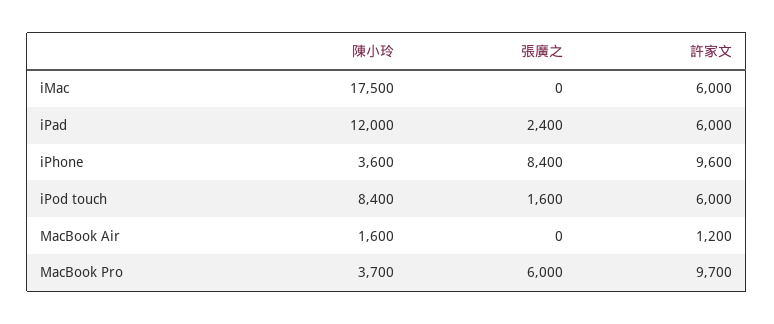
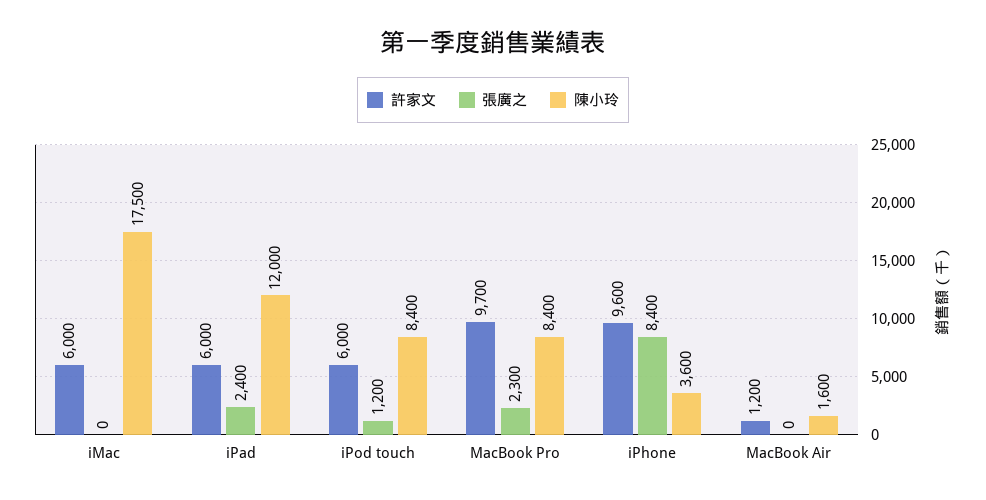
張廣之, iPod touch: 1600 -> 1200
陳小玲, MacBook Pro: 3700 -> 8400
張廣之, MacBook Pro: 6000 -> 2300

